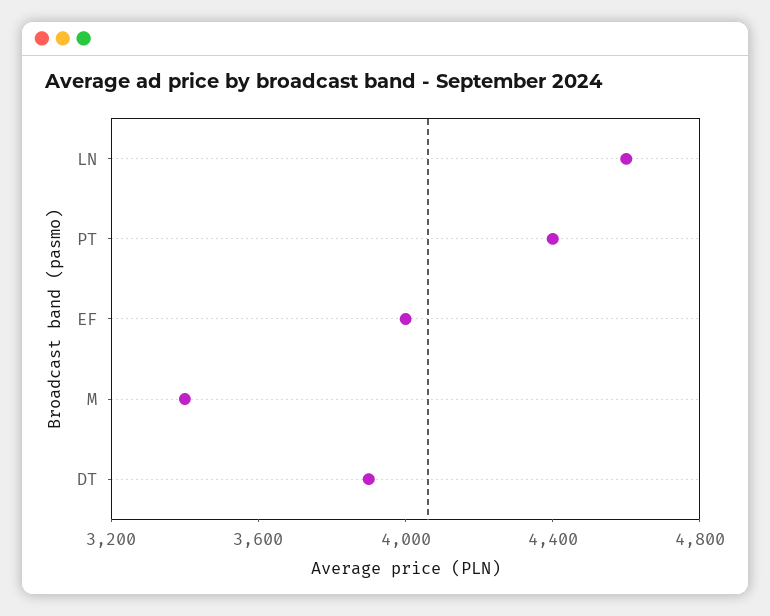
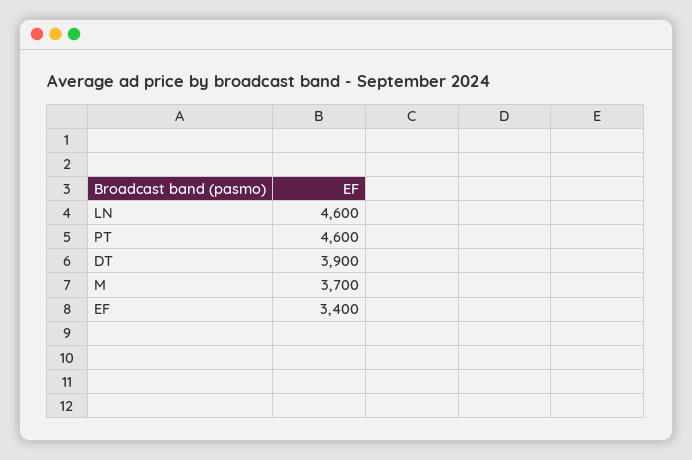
PT: 4400 -> 4600
EF: 4000 -> 3400
M: 3400 -> 3700

